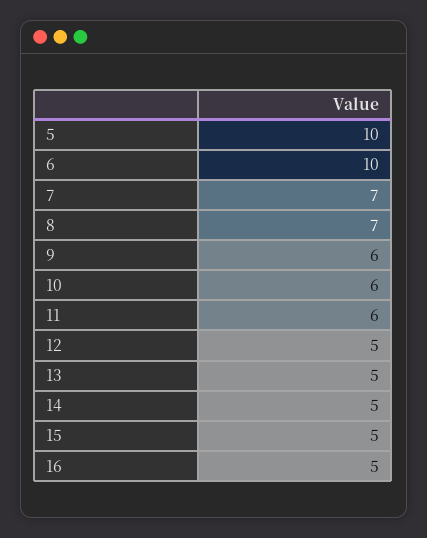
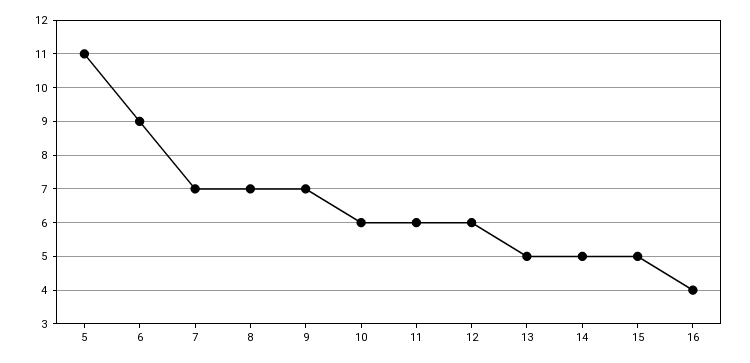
5: 10 -> 11
6: 10 -> 9
9: 6 -> 7
12: 5 -> 6
16: 5 -> 4

